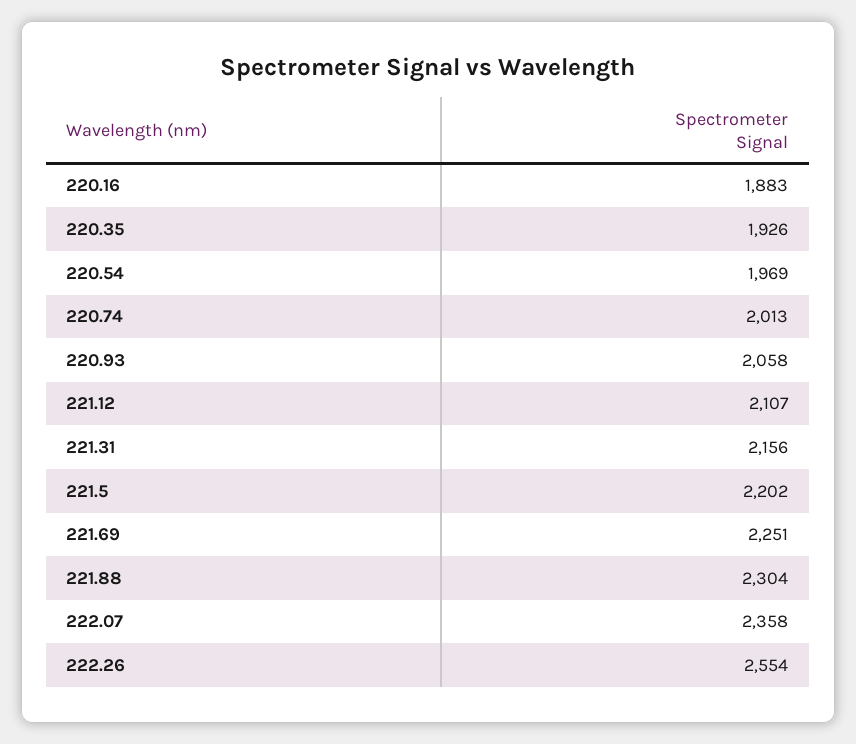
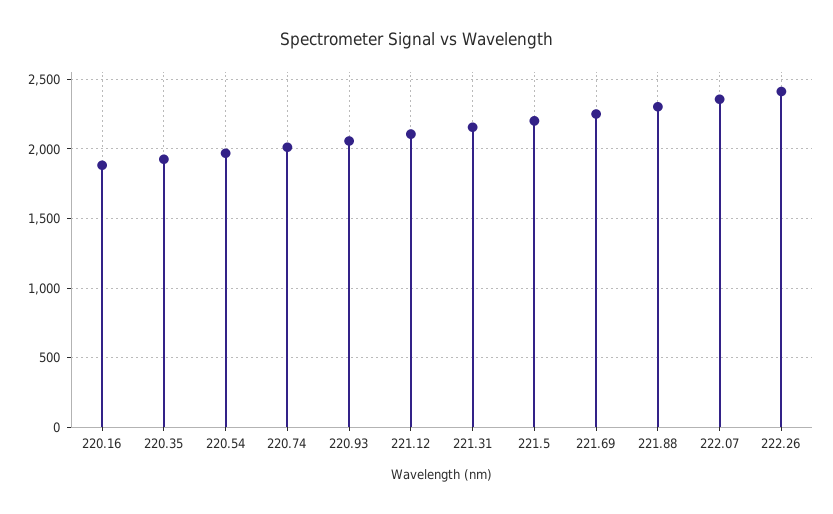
222.26: 2554 -> 2400

